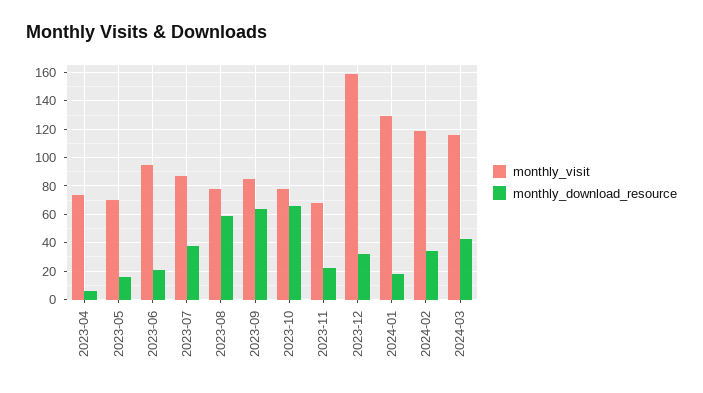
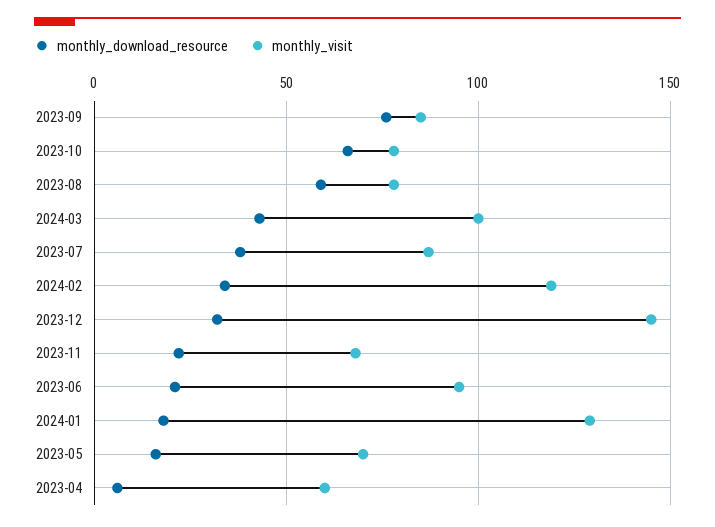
monthly_visit, 2023-04: 75 -> 60
monthly_download_resource, 2023-09: 65 -> 75
monthly_visit, 2023-12: 160 -> 145
monthly_visit, 2024-03: 115 -> 100

